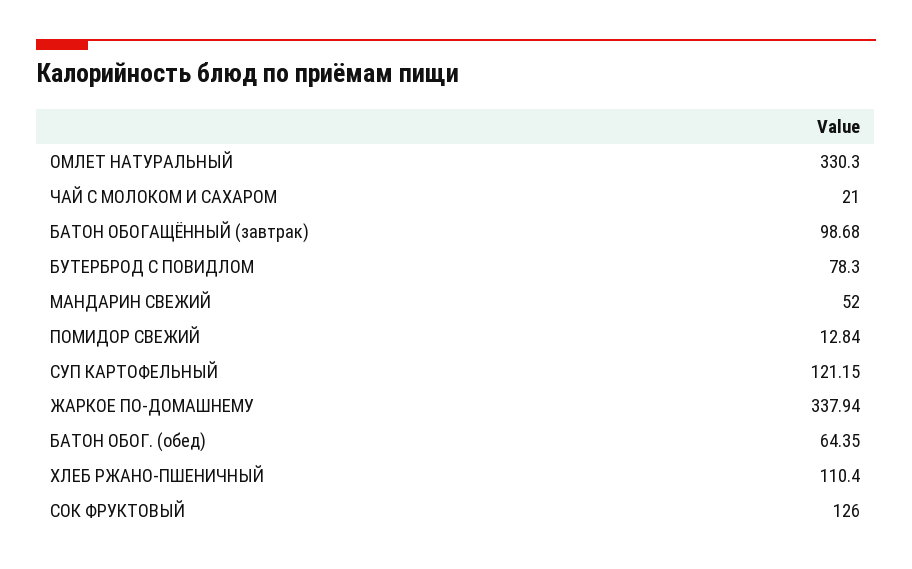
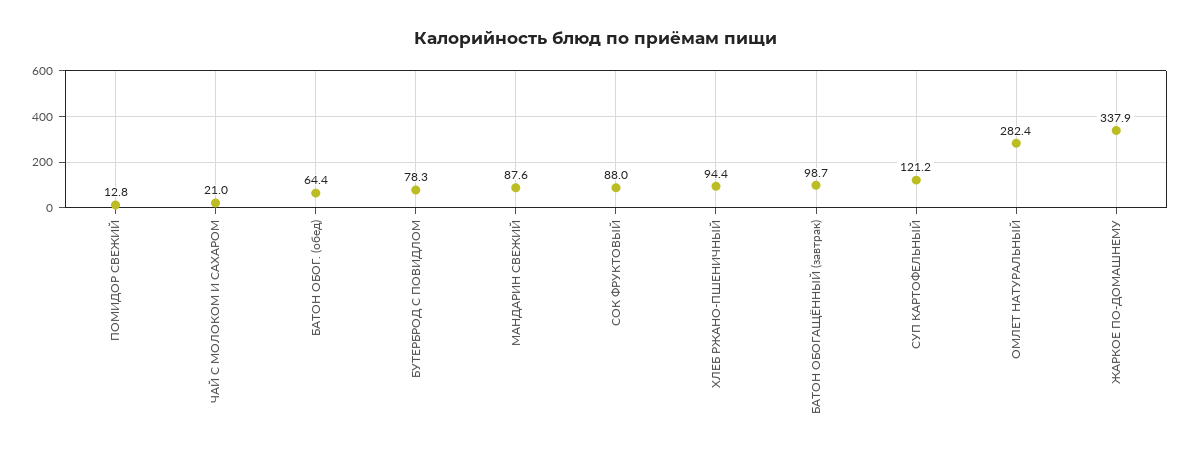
ОМЛЕТ НАТУРАЛЬНЫЙ: 330.3 -> 282.4
МАНДАРИН СВЕЖИЙ: 52 -> 87.6
ХЛЕБ РЖАНО-ПШЕНИЧНЫЙ: 110.4 -> 94.4
СОК ФРУКТОВЫЙ: 126 -> 88

